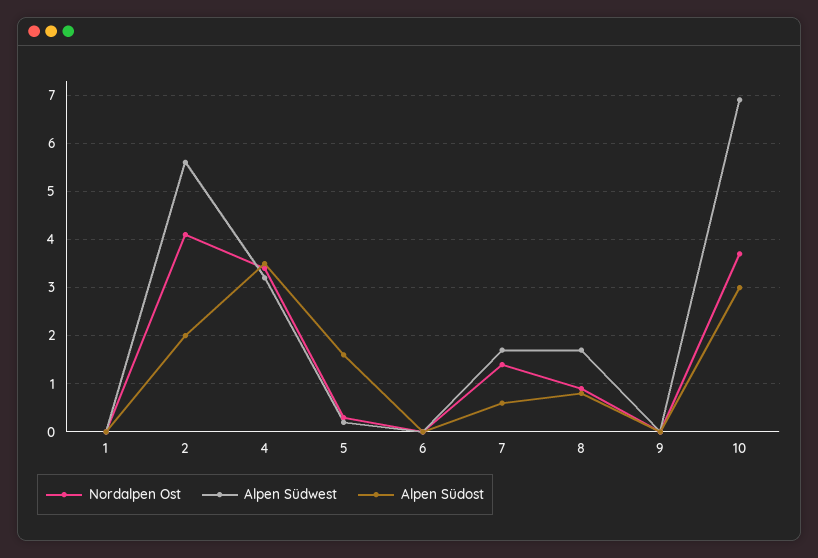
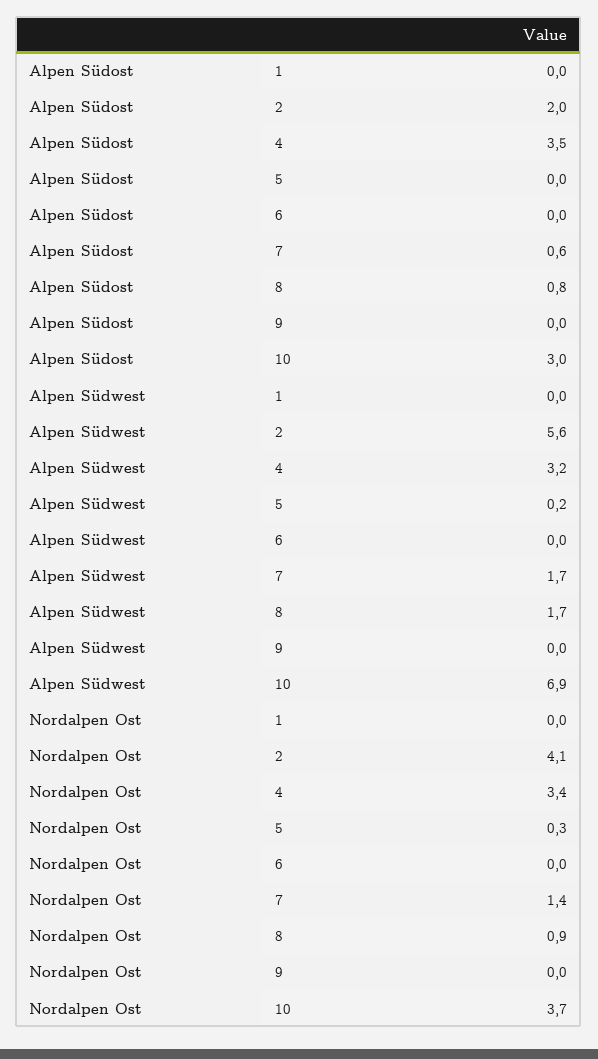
Alpen Südost, 5: 1.5 -> 0

